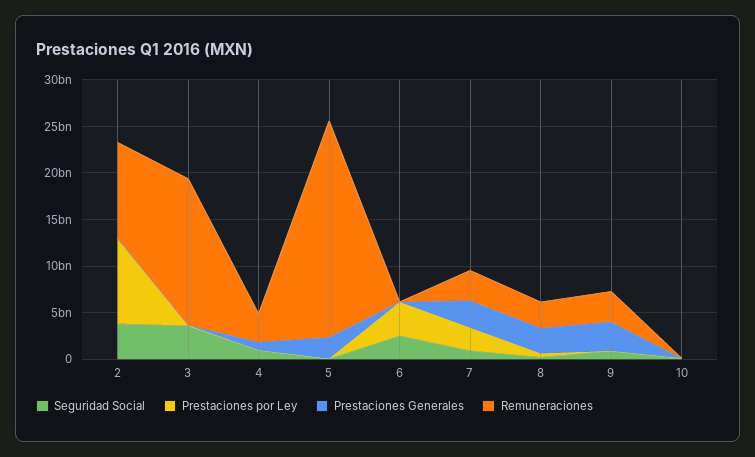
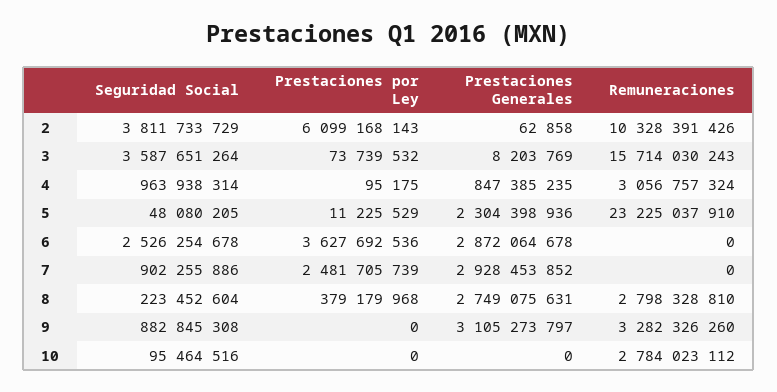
Prestaciones por Ley, 2: 9000000000 -> 6099168143
Prestaciones Generales, 6: 0 -> 2872064678
Remuneraciones, 7: 3000000000 -> 0
Remuneraciones, 10: 0 -> 2784023112

